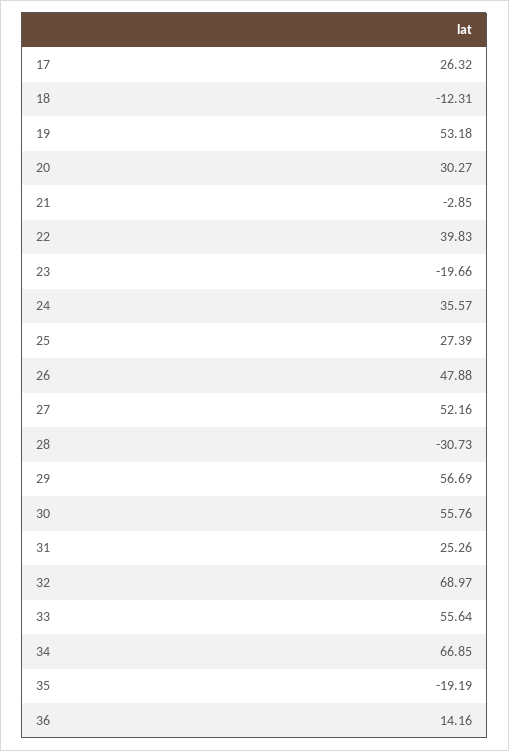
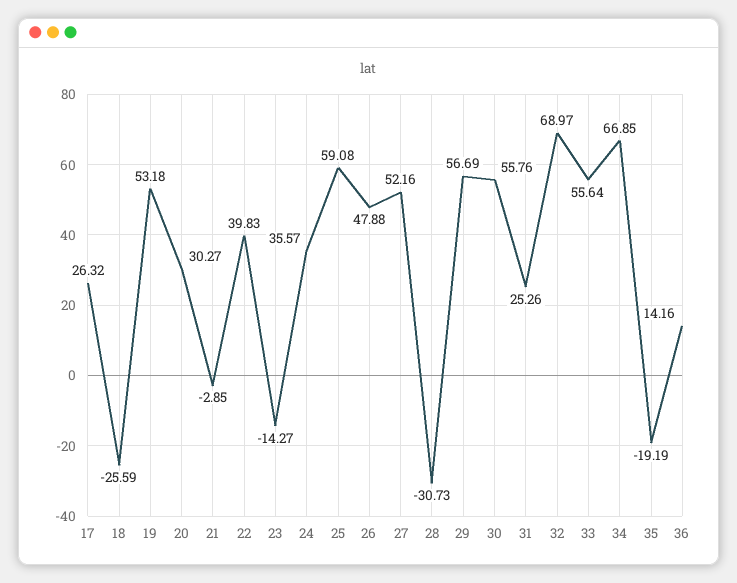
18: -12.31 -> -25.59
23: -19.66 -> -14.27
25: 27.39 -> 59.08

